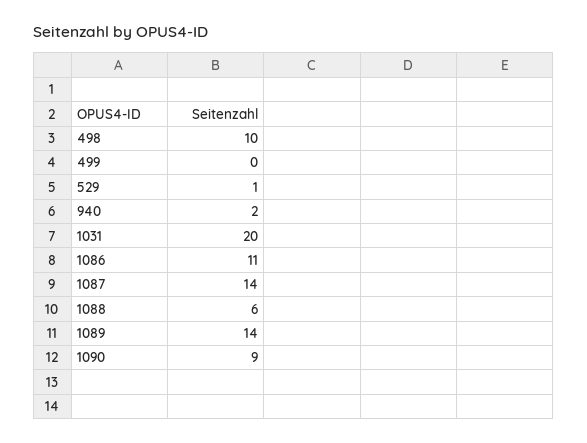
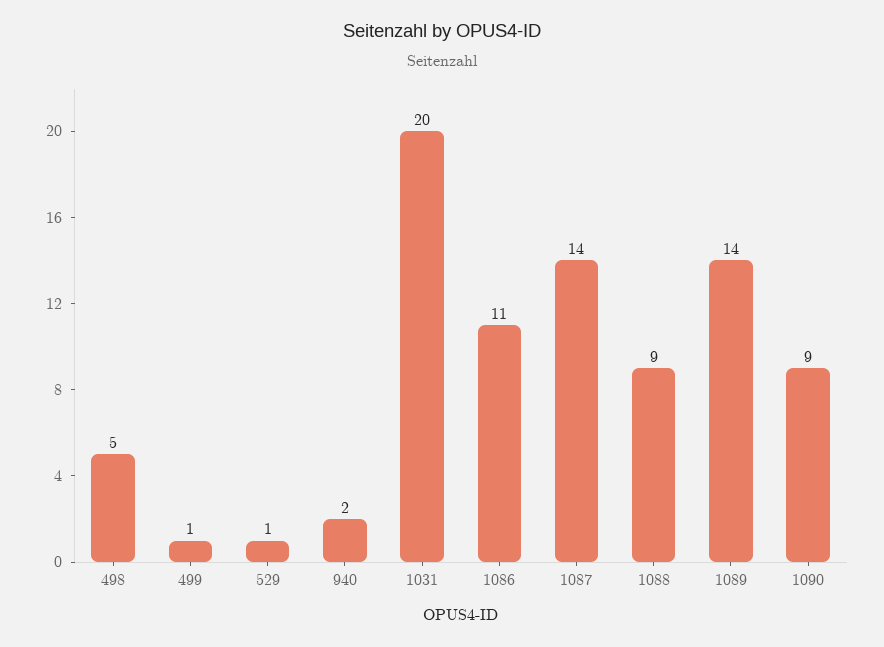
498: 10 -> 5
499: 0 -> 1
1088: 6 -> 9

